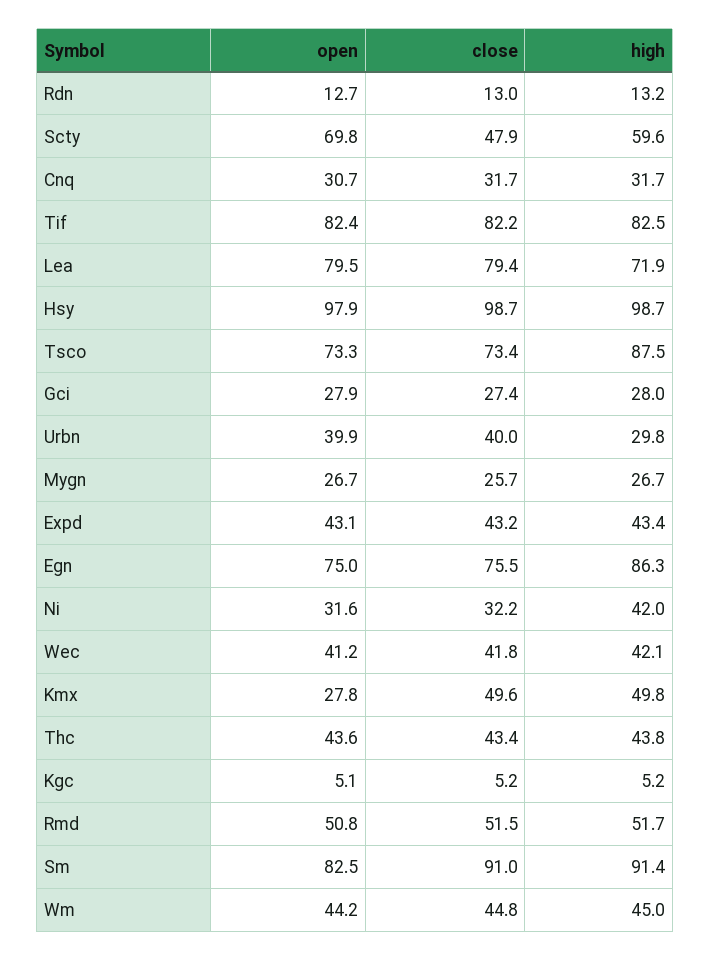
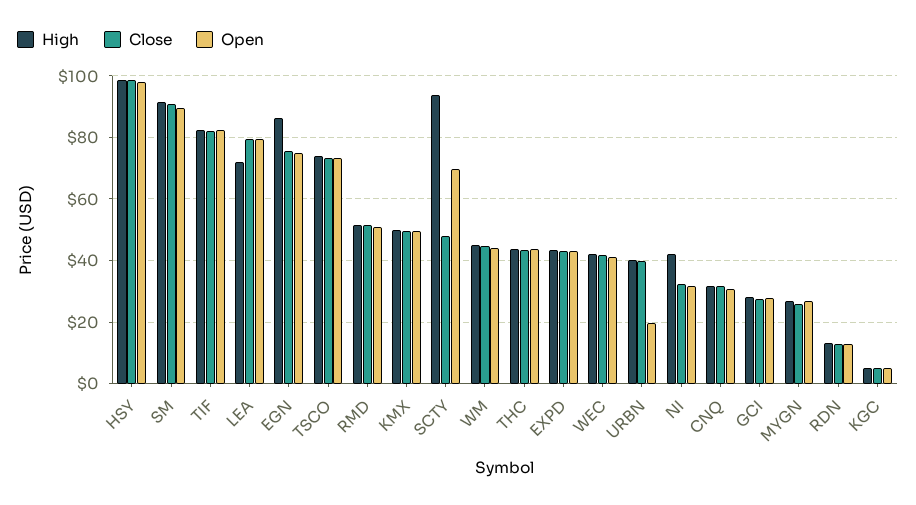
high, Scty: 59.6 -> 94
high, Tsco: 87.5 -> 74
open, Urbn: 39.9 -> 20
high, Urbn: 29.8 -> 40
open, Kmx: 27.8 -> 50
open, Sm: 82.5 -> 90

